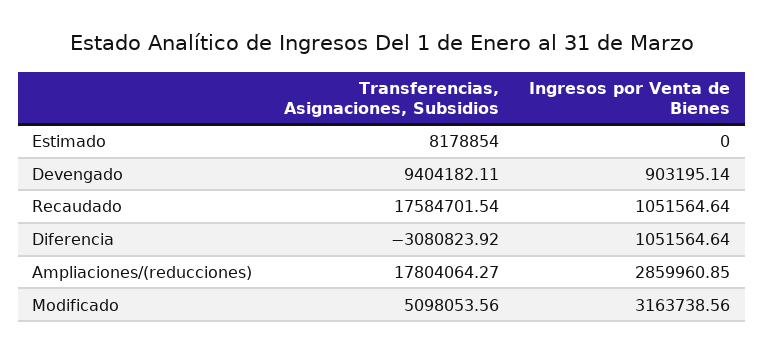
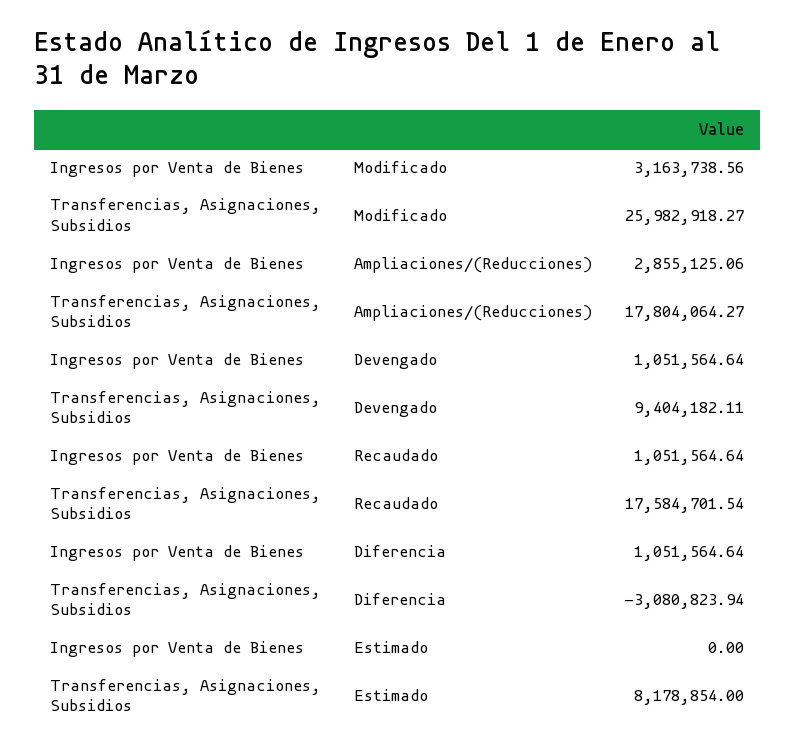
Ingresos por Venta de Bienes, Devengado: 903195.14 -> 1051564.64
Transferencias, Asignaciones, Subsidios, Diferencia: -3080823.92 -> -3080823.94
Ingresos por Venta de Bienes, Ampliaciones/(reducciones): 2859960.85 -> 2855125.06
Transferencias, Asignaciones, Subsidios, Modificado: 5098053.56 -> 25982918.27

